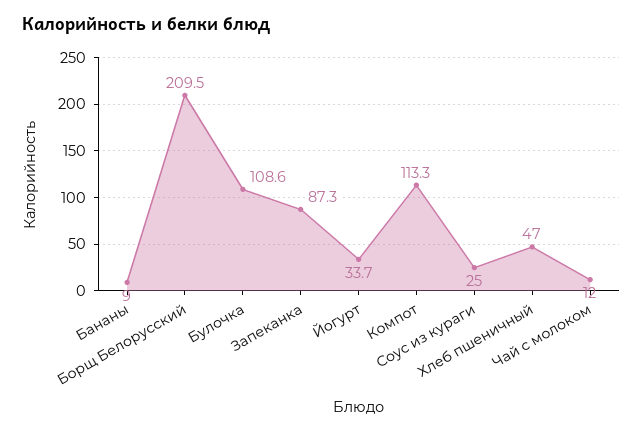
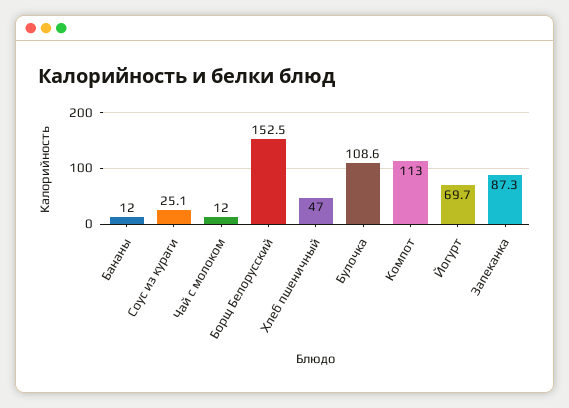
Бананы: 9 -> 12
Борщ Белорусский: 209.5 -> 152.5
Йогурт: 33.7 -> 69.7
Компот: 113.3 -> 113
Соус из кураги: 25 -> 25.1

